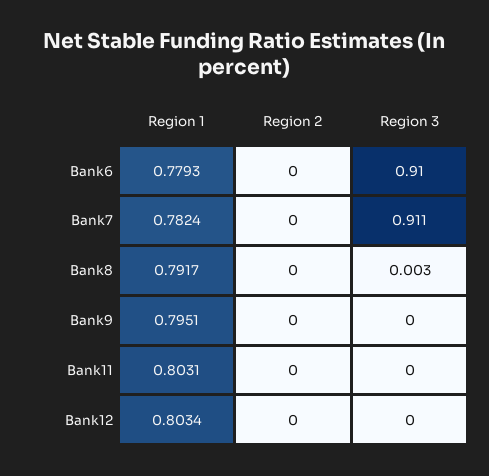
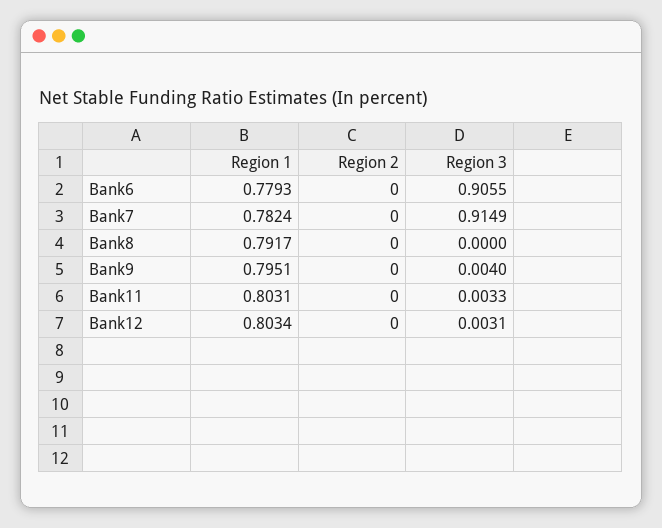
Region 3, Bank6: 0.91 -> 0.9055
Region 3, Bank7: 0.911 -> 0.9149
Region 3, Bank8: 0.003 -> 0
Region 3, Bank9: 0 -> 0.004
Region 3, Bank11: 0 -> 0.0033
Region 3, Bank12: 0 -> 0.0031

